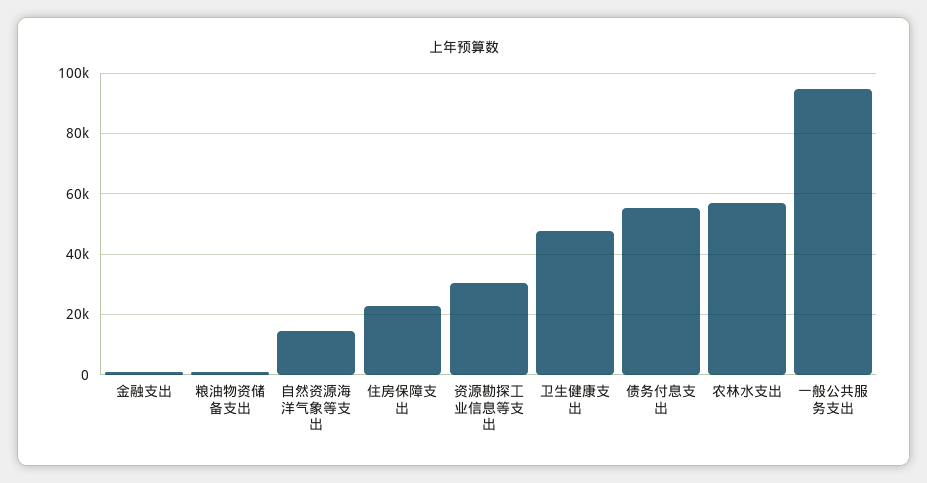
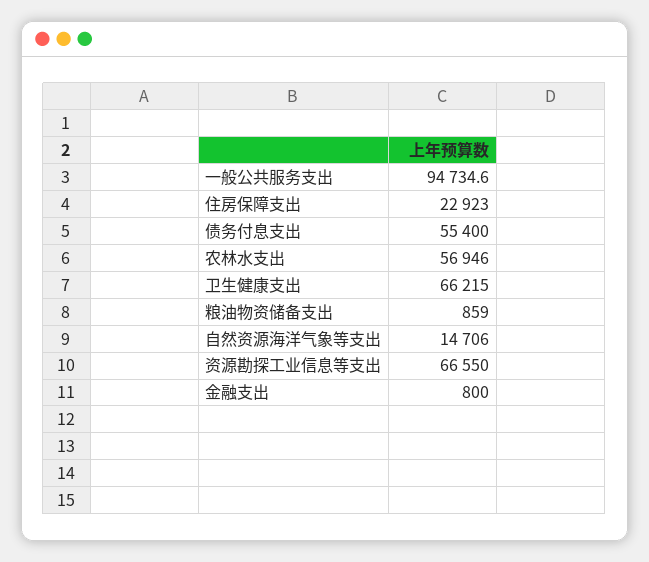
资源勘探工业信息等支出: 30000 -> 66550
卫生健康支出: 48000 -> 66215

